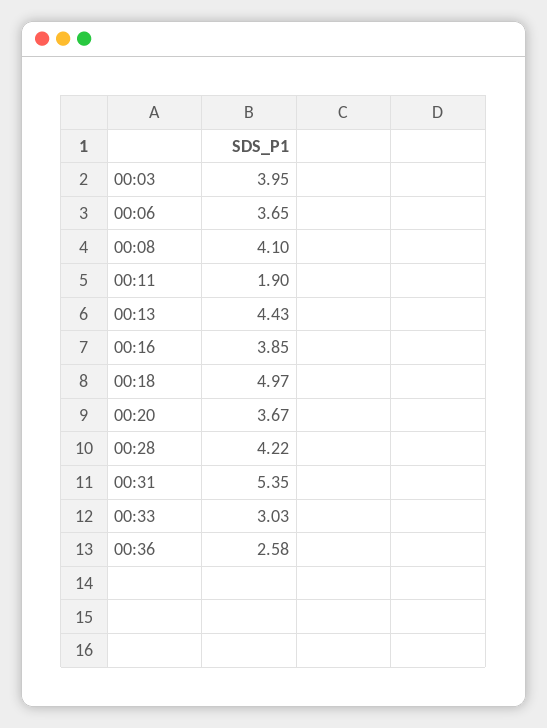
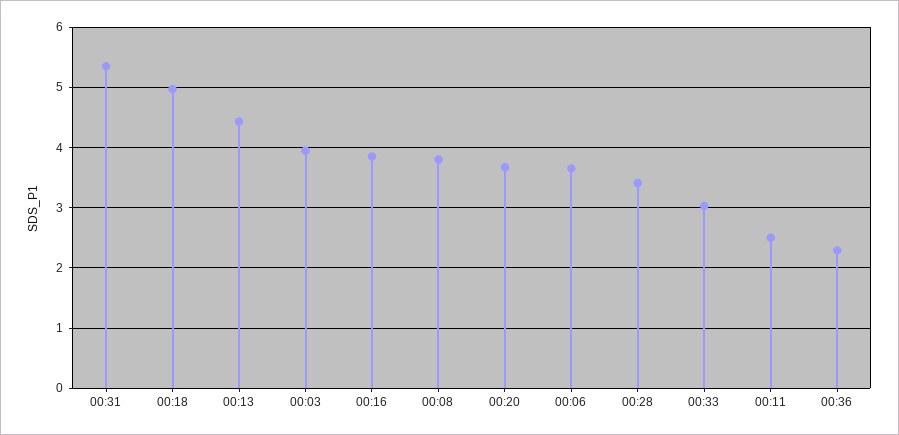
00:08: 4.1 -> 3.8
00:11: 1.9 -> 2.5
00:28: 4.22 -> 3.4
00:36: 2.58 -> 2.3

